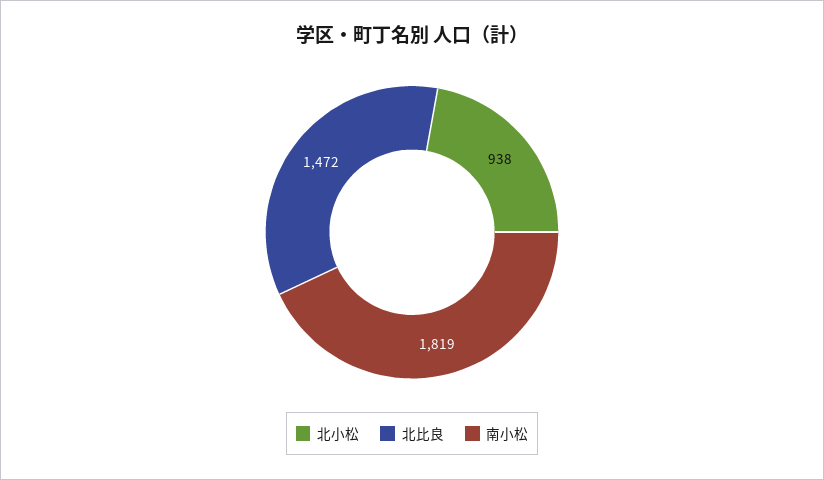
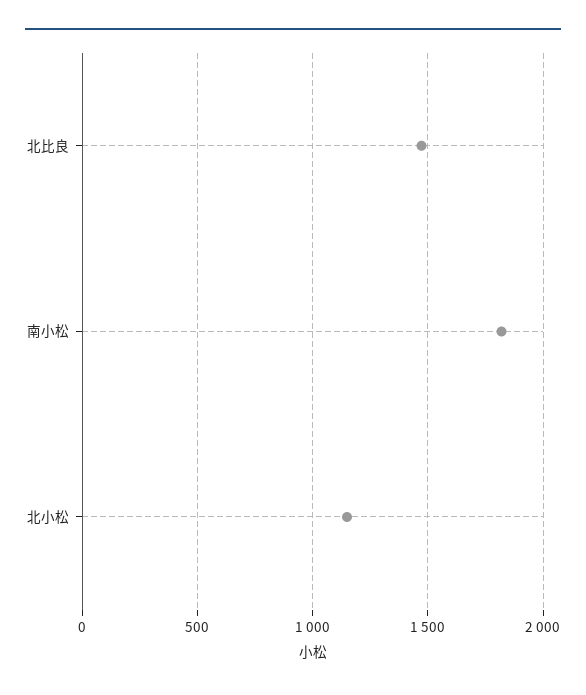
北小松: 938 -> 1150

